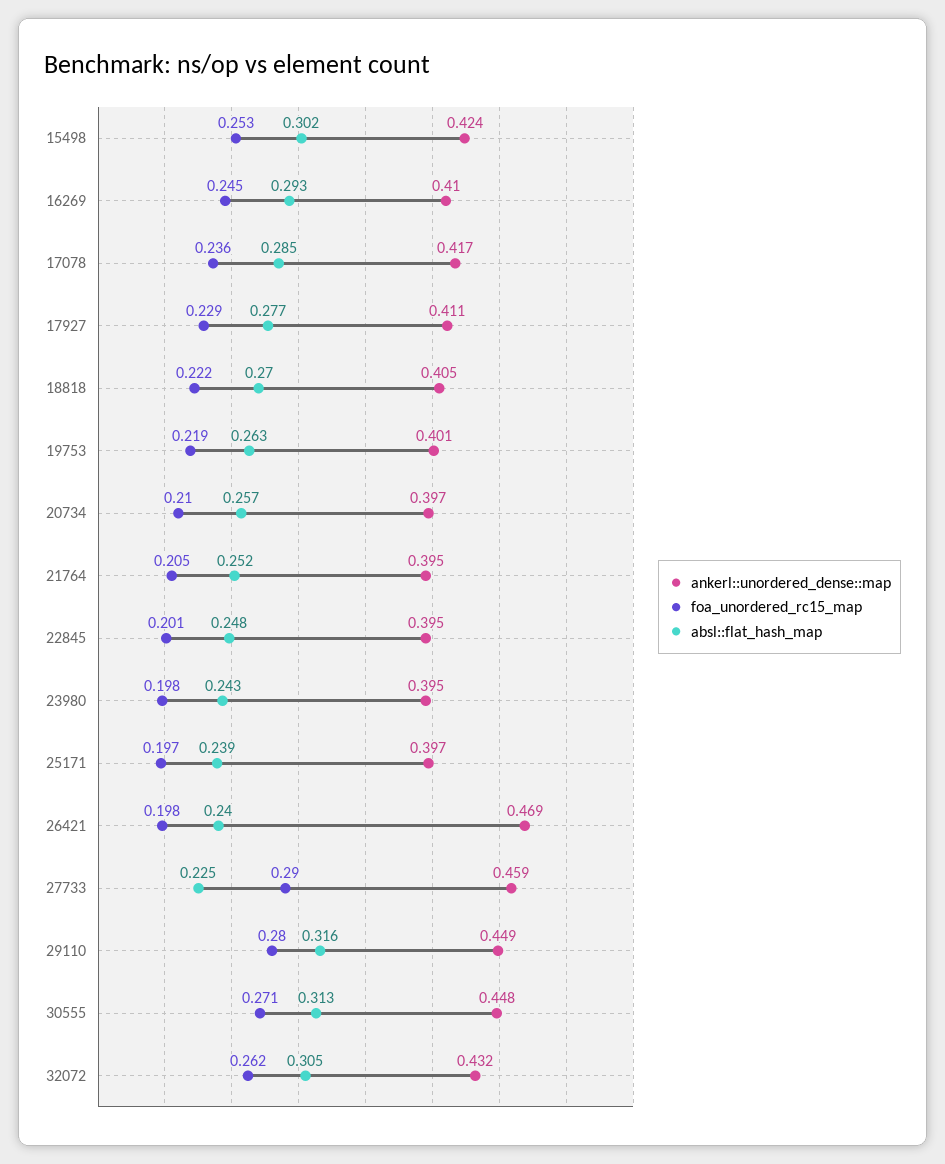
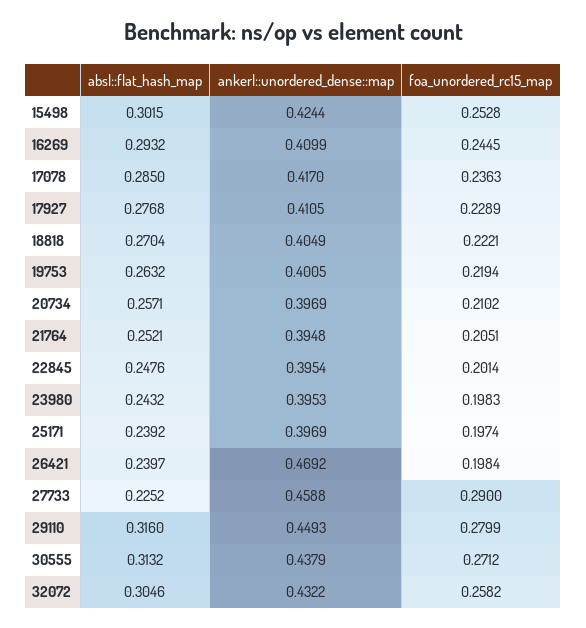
ankerl::unordered_dense::map, 30555: 0.448 -> 0.4379
foa_unordered_rc15_map, 32072: 0.262 -> 0.2582

